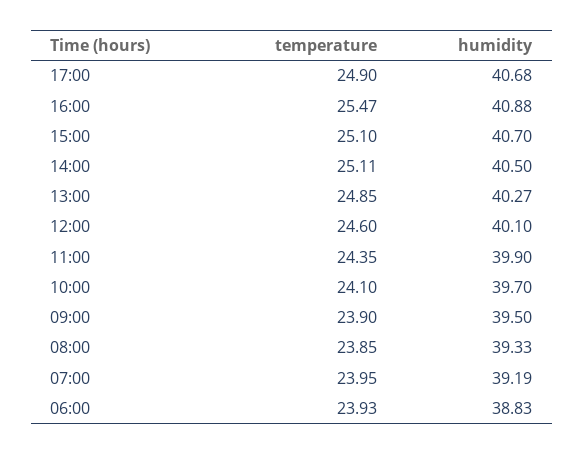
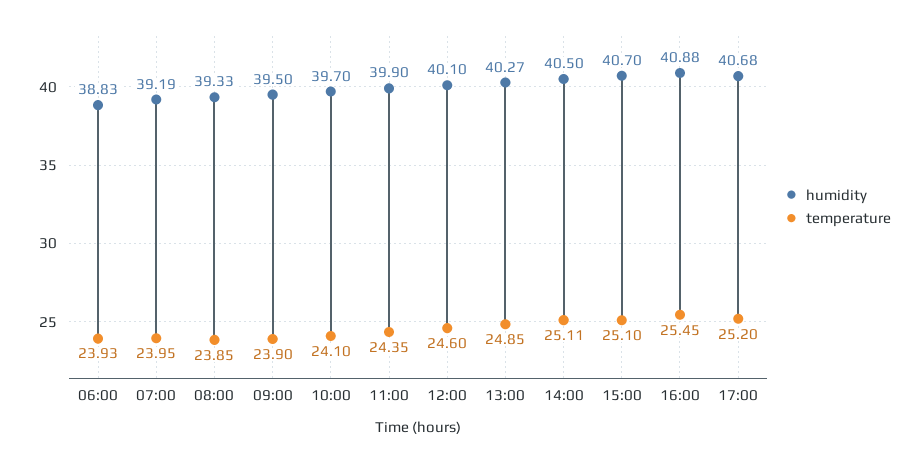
temperature, 17:00: 24.9 -> 25.2
temperature, 16:00: 25.47 -> 25.45

